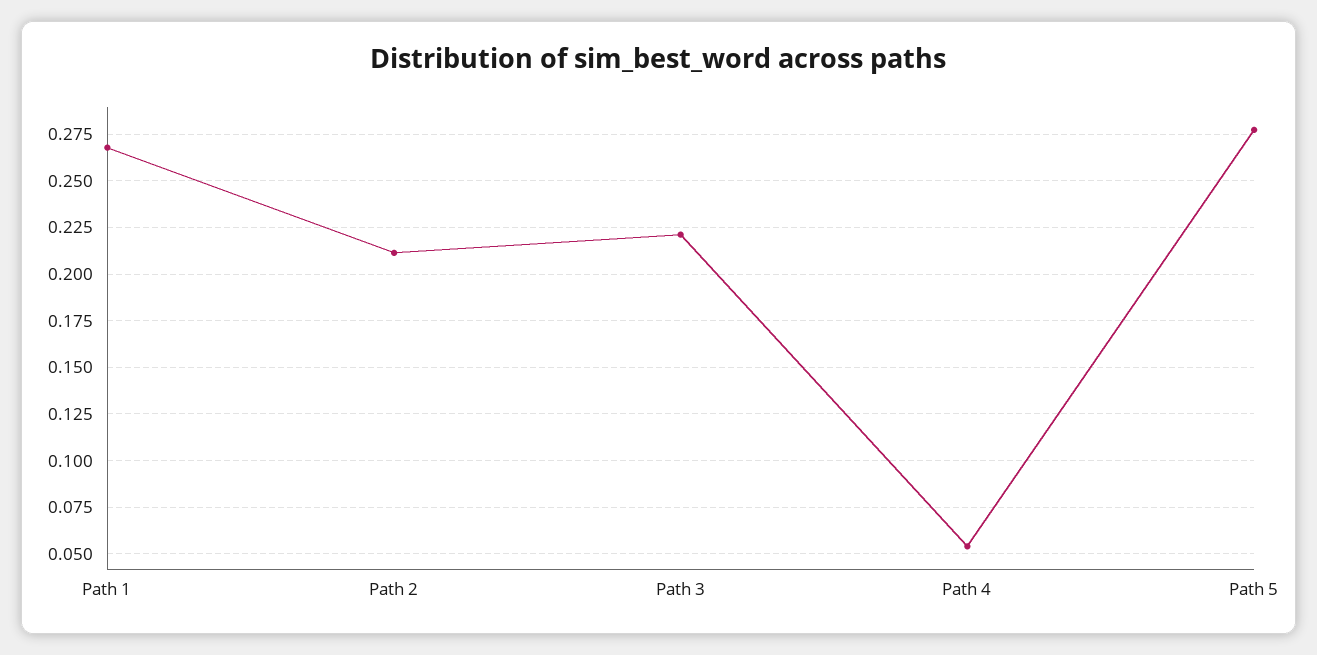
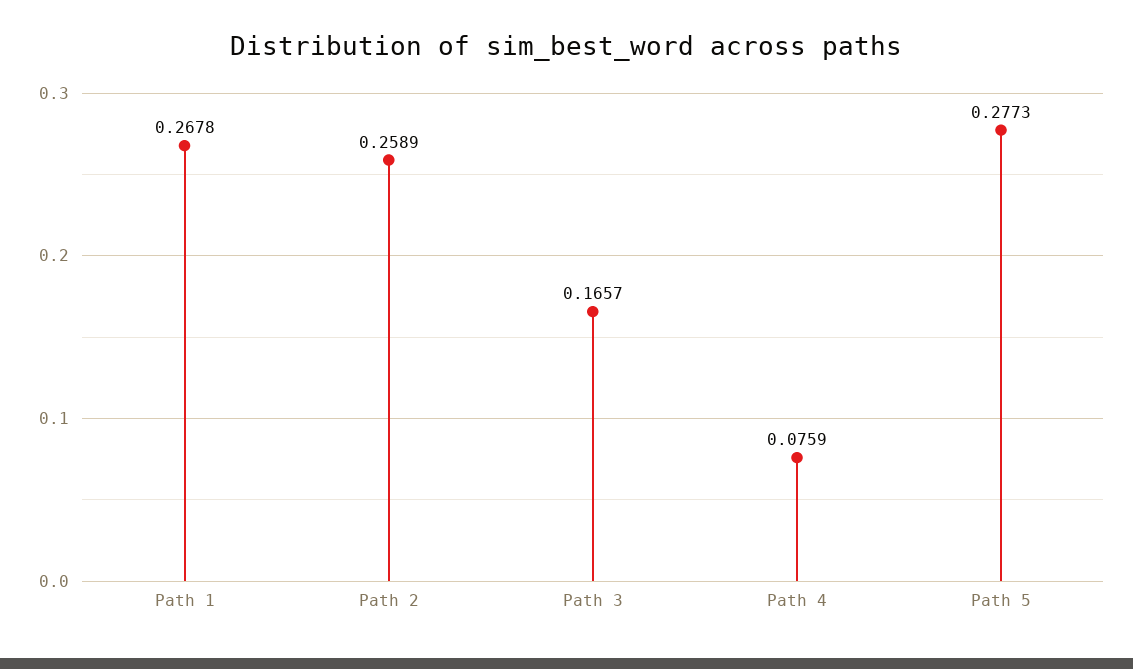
Path 2: 0.21 -> 0.2589
Path 3: 0.22 -> 0.1657
Path 4: 0.055 -> 0.0759

